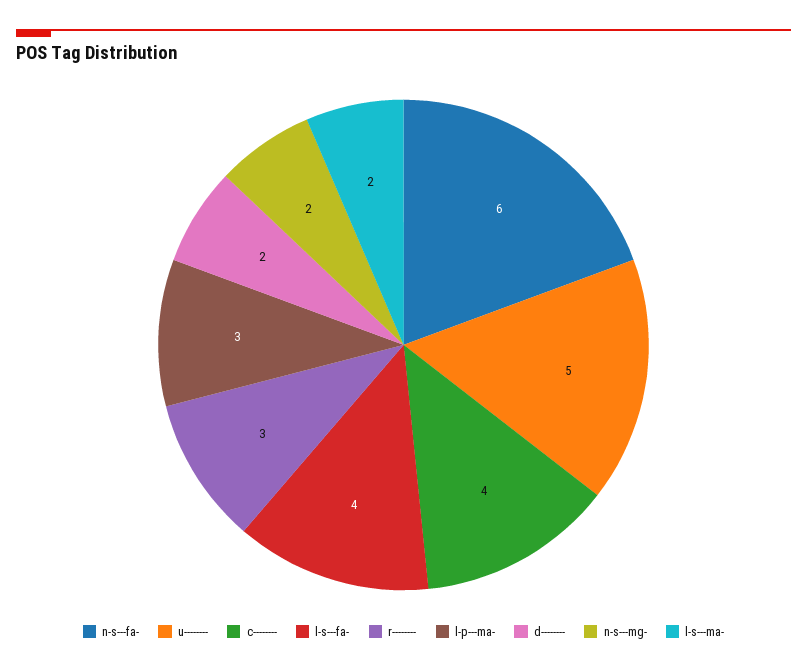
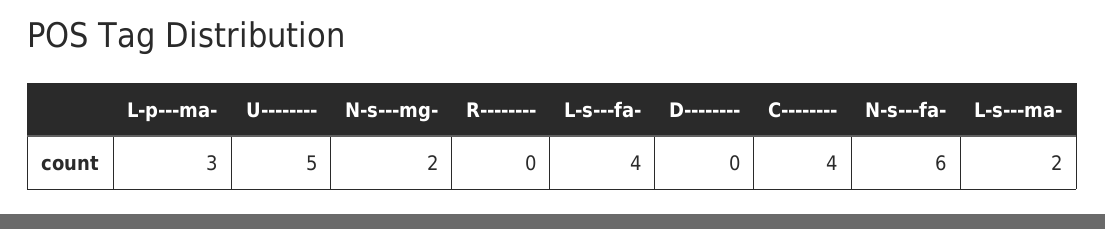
r--------: 3 -> 0
d--------: 2 -> 0

